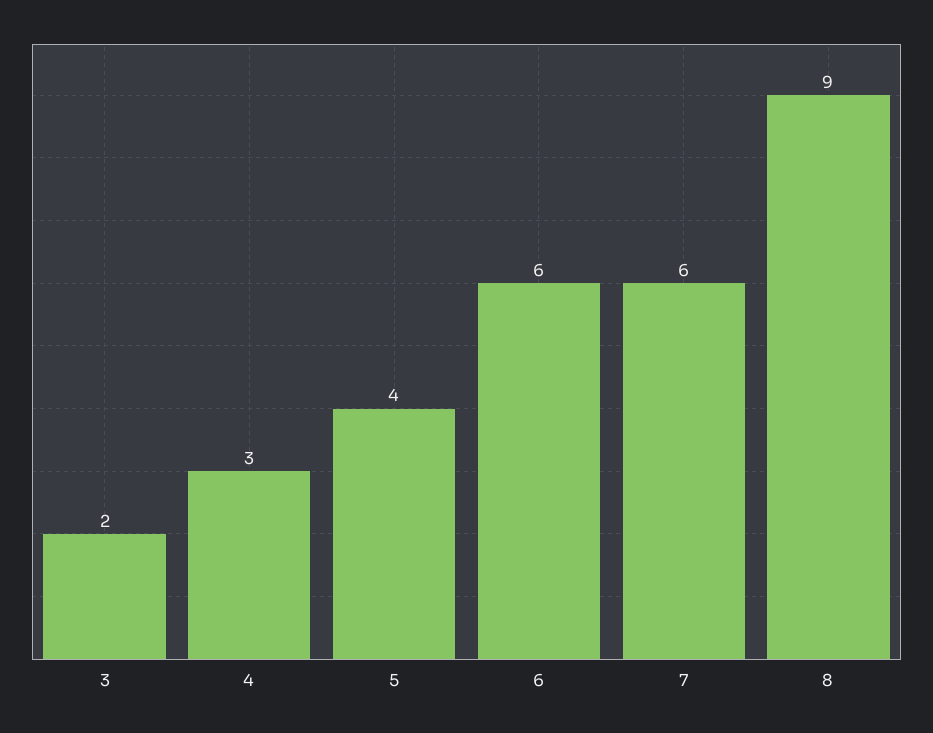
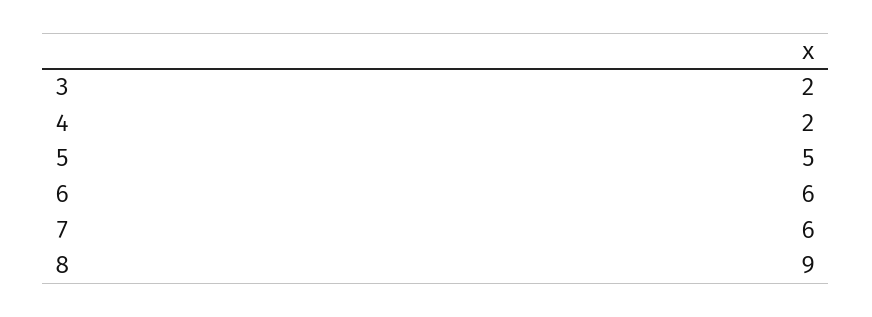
4: 3 -> 2
5: 4 -> 5

